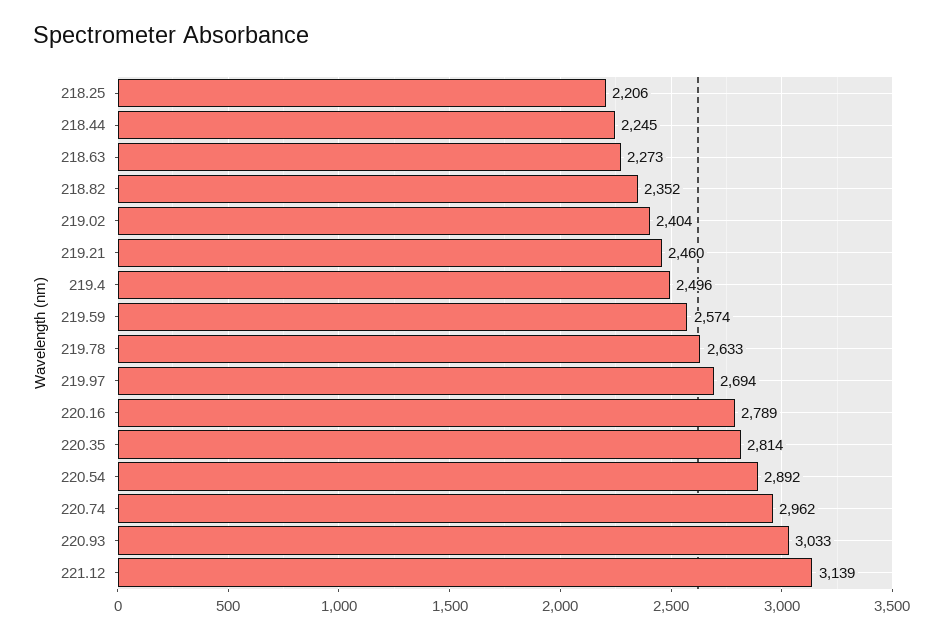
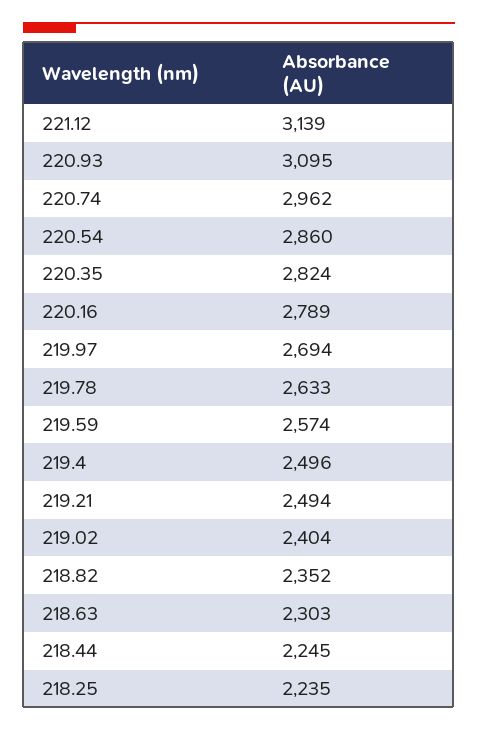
218.25: 2206 -> 2235
218.63: 2273 -> 2303
219.21: 2460 -> 2494
220.35: 2814 -> 2824
220.54: 2892 -> 2860
220.93: 3033 -> 3095

